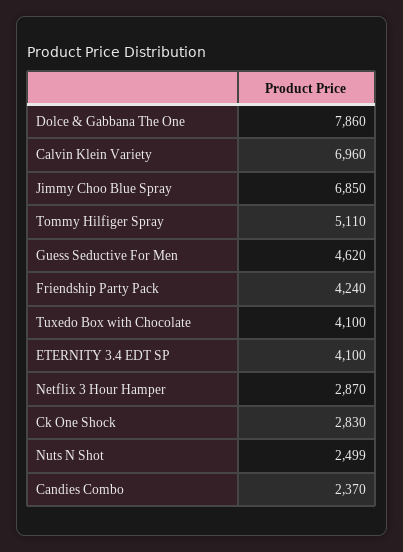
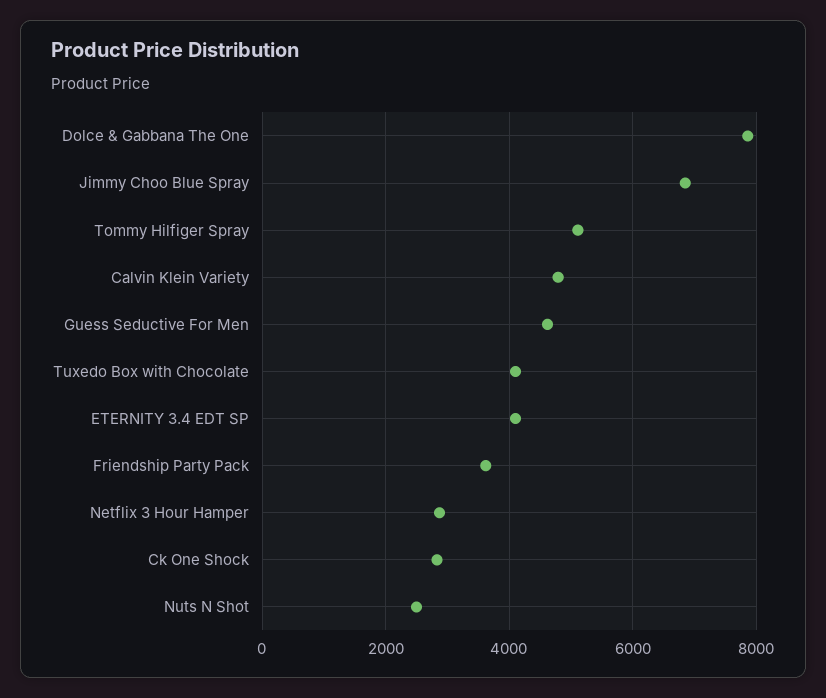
Calvin Klein Variety: 6960 -> 4800
Friendship Party Pack: 4240 -> 3600
Candies Combo: 2370 -> none

